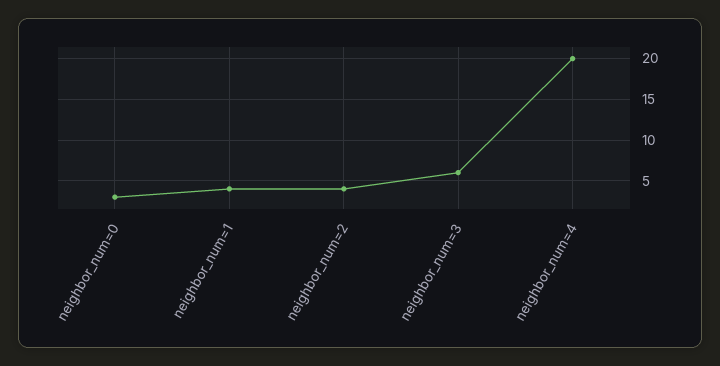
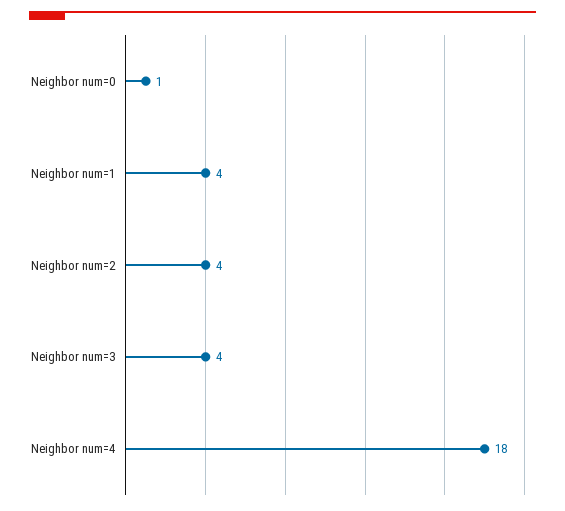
neighbor_num=0: 3 -> 1
neighbor_num=3: 6 -> 4
neighbor_num=4: 20 -> 18

